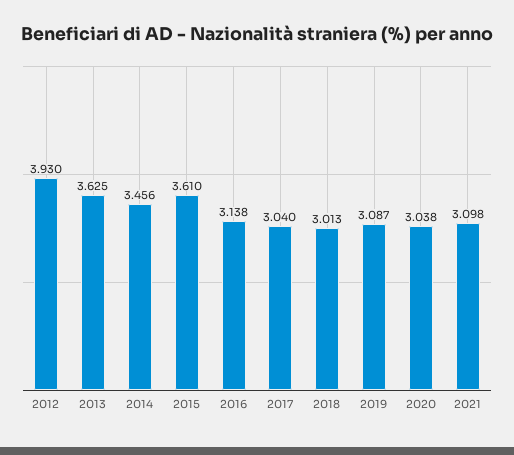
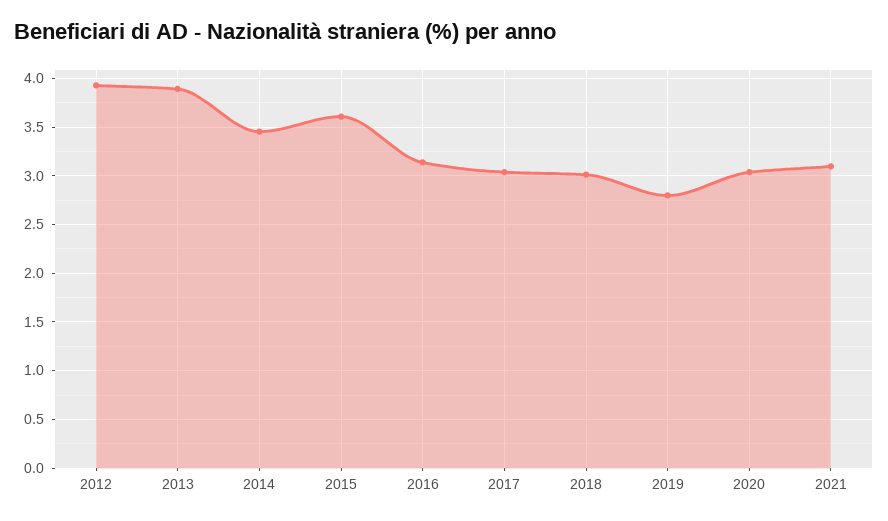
2013: 3.625 -> 3.9
2019: 3.087 -> 2.8

